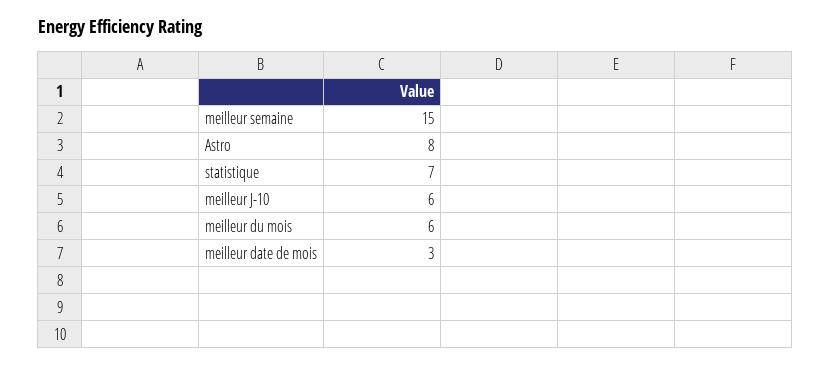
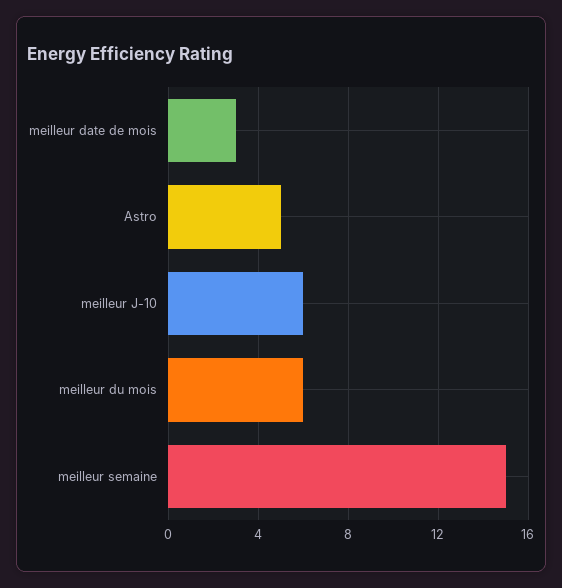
Astro: 8 -> 5
statistique: 7 -> none

